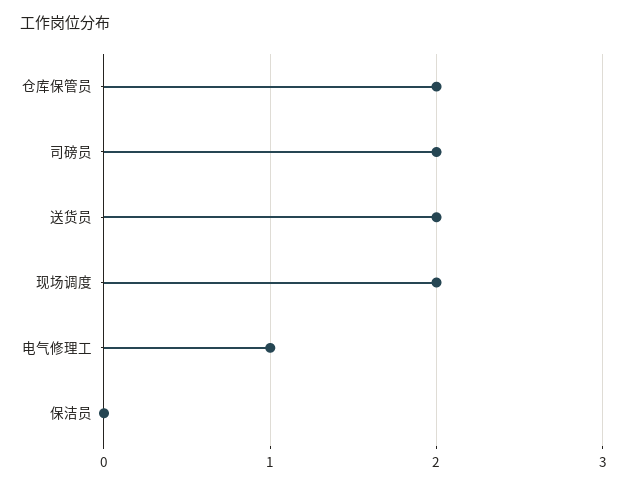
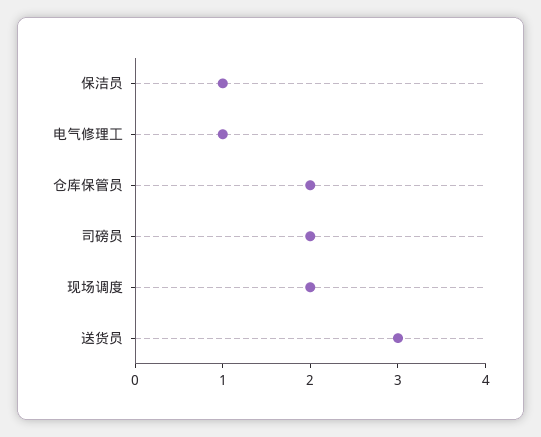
送货员: 2 -> 3
保洁员: 0 -> 1

